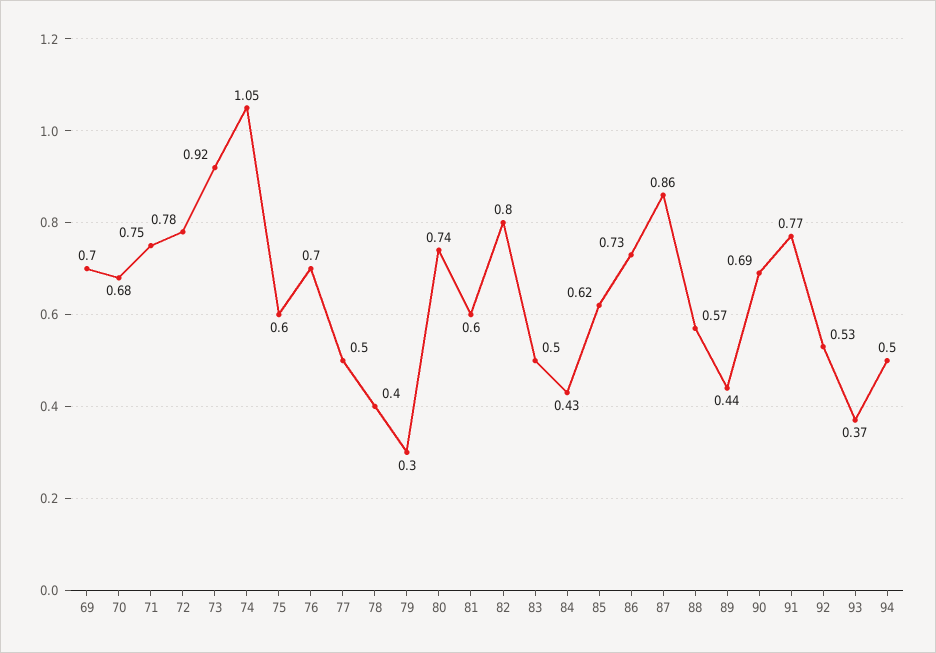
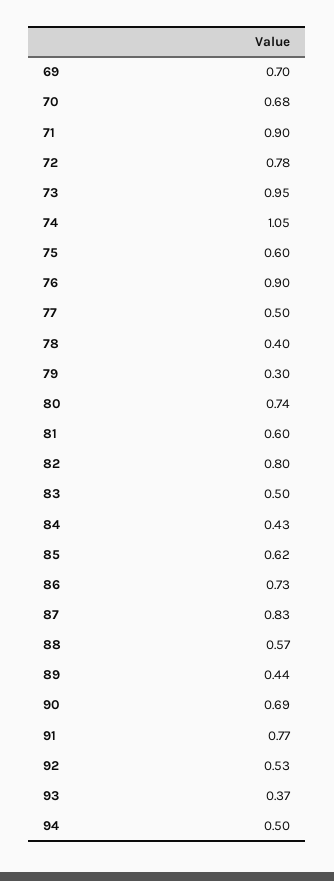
71: 0.75 -> 0.9
73: 0.92 -> 0.95
76: 0.7 -> 0.9
87: 0.86 -> 0.83

